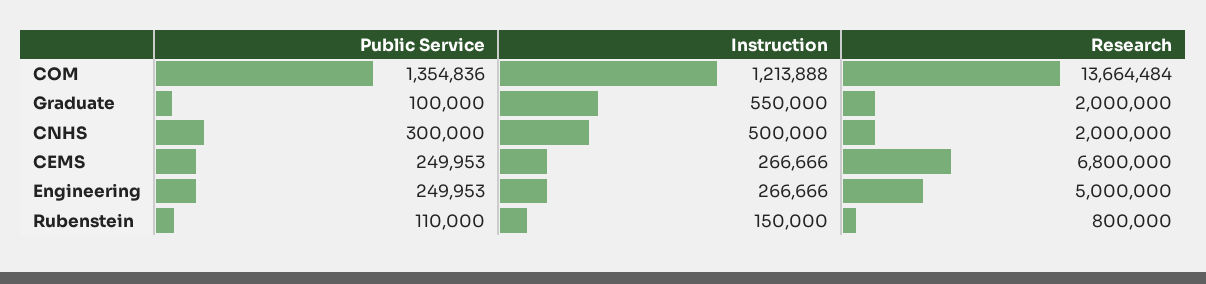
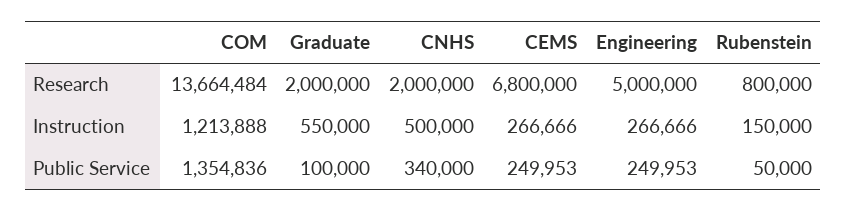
Public Service, CNHS: 300000 -> 340000
Public Service, Rubenstein: 110000 -> 50000

